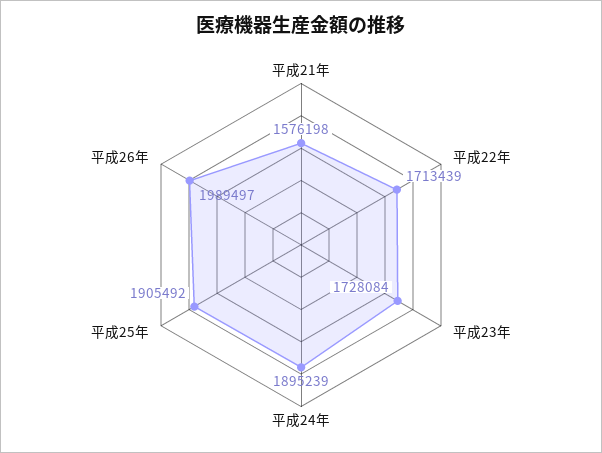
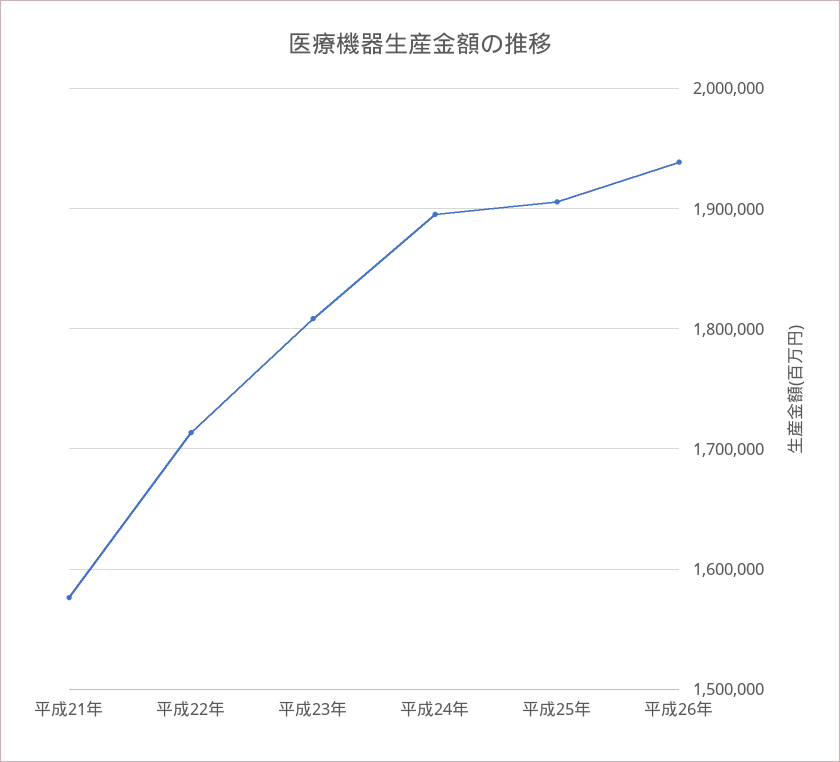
平成23年: 1728084 -> 1810000
平成26年: 1989497 -> 1940000

